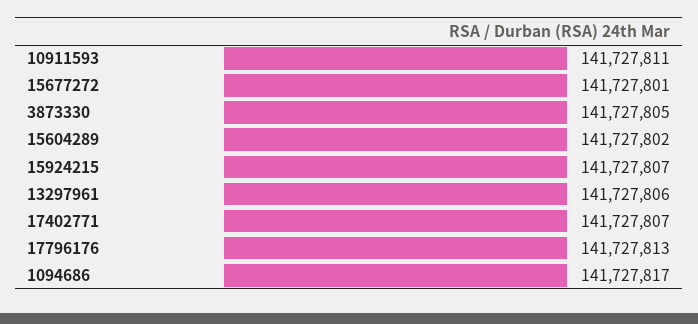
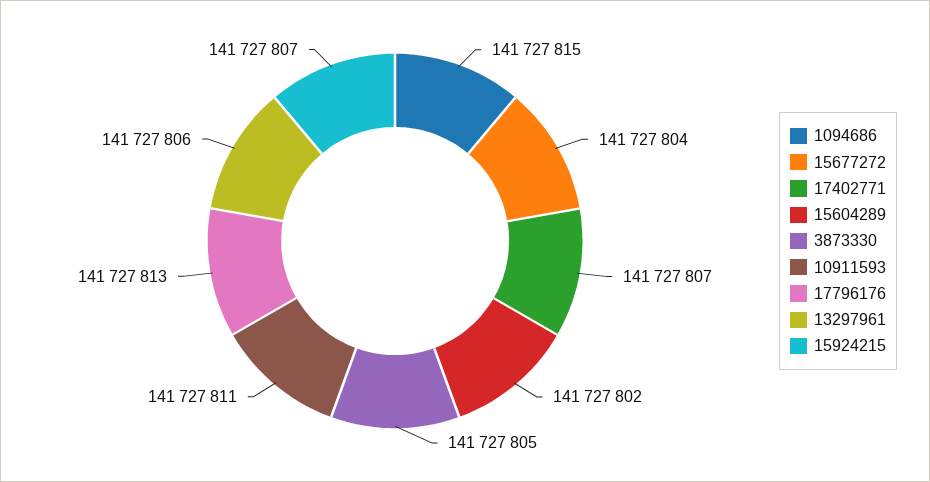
15677272: 141727801 -> 141727804
1094686: 141727817 -> 141727815

